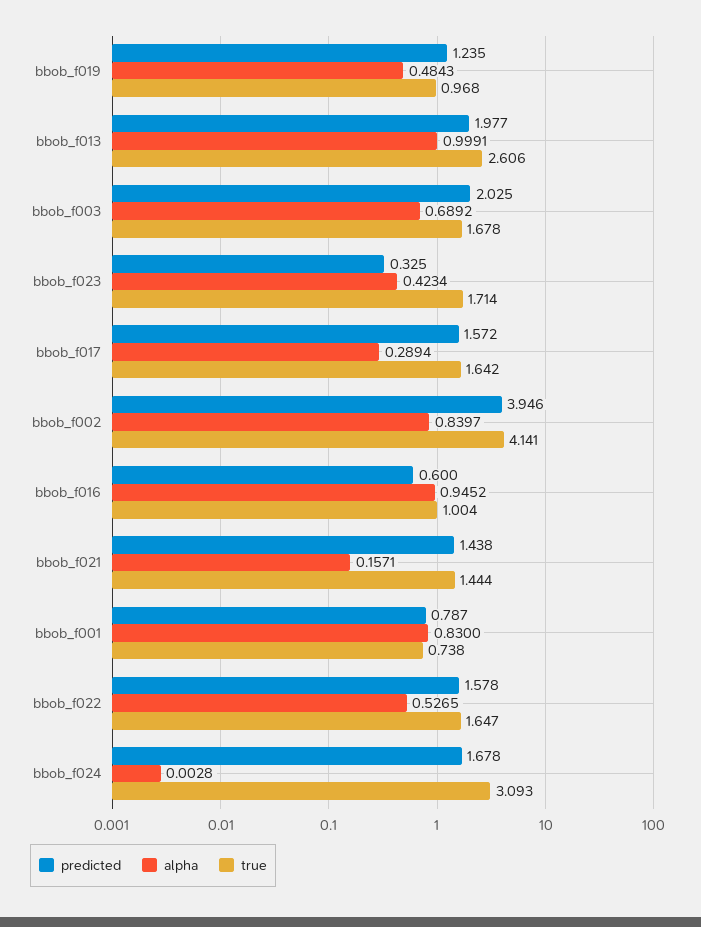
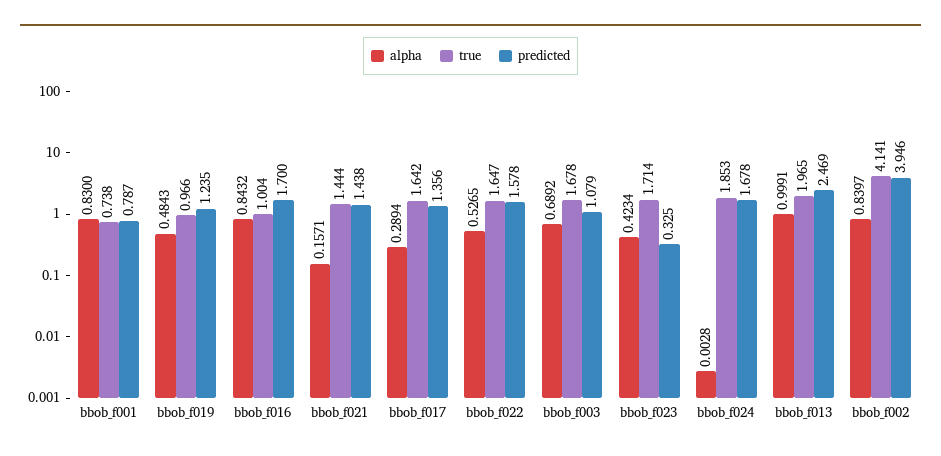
true, bbob_f019: 0.968 -> 0.966
predicted, bbob_f013: 1.977 -> 2.469
true, bbob_f013: 2.606 -> 1.965
predicted, bbob_f003: 2.025 -> 1.079
predicted, bbob_f017: 1.572 -> 1.356
predicted, bbob_f016: 0.6 -> 1.7
alpha, bbob_f016: 0.9452 -> 0.8432
true, bbob_f024: 3.093 -> 1.853

